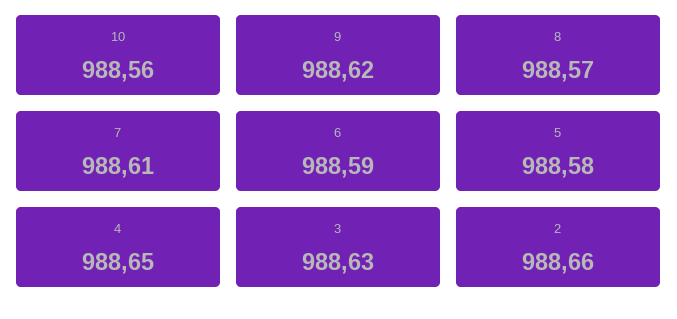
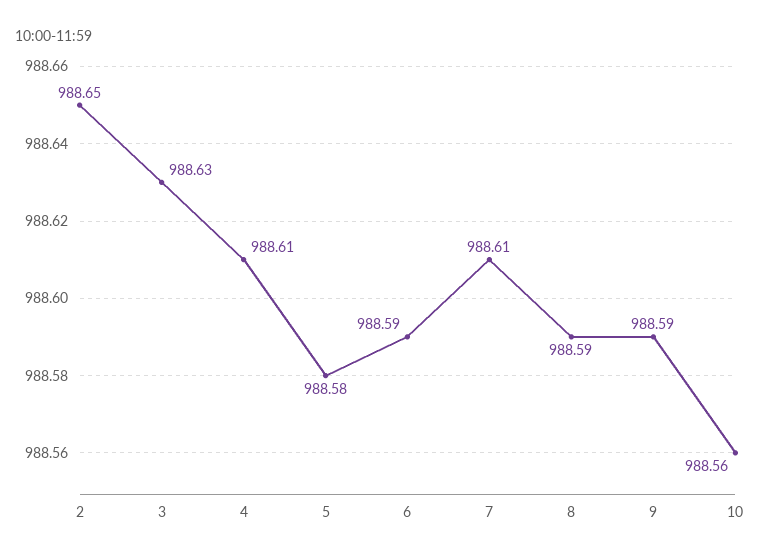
9: 988.62 -> 988.59
8: 988.57 -> 988.59
4: 988.65 -> 988.61
2: 988.66 -> 988.65

